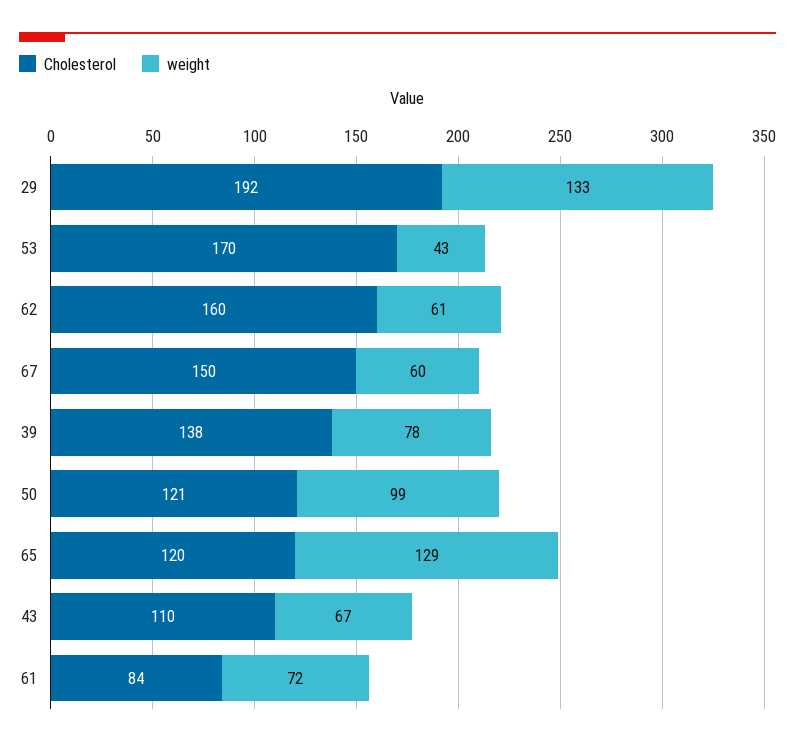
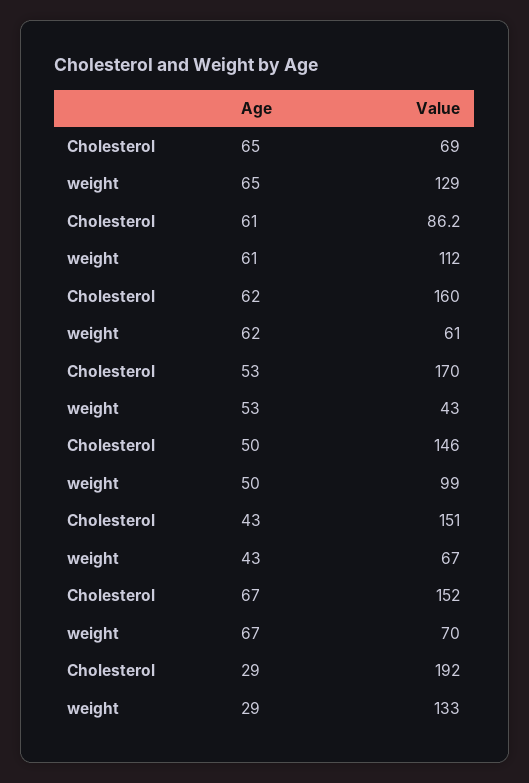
Cholesterol, 67: 150 -> 152
weight, 67: 60 -> 70
Cholesterol, 39: 138 -> none
weight, 39: 78 -> none
Cholesterol, 50: 121 -> 146
Cholesterol, 65: 120 -> 69
Cholesterol, 43: 110 -> 151
Cholesterol, 61: 84 -> 86.2
weight, 61: 72 -> 112

